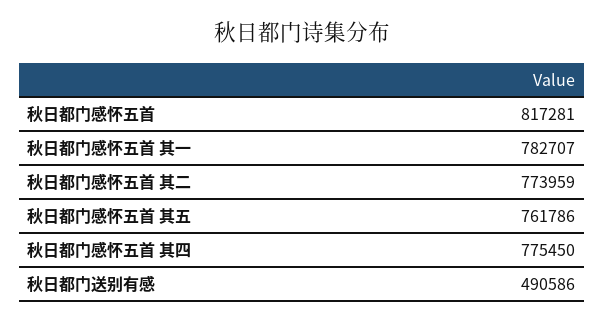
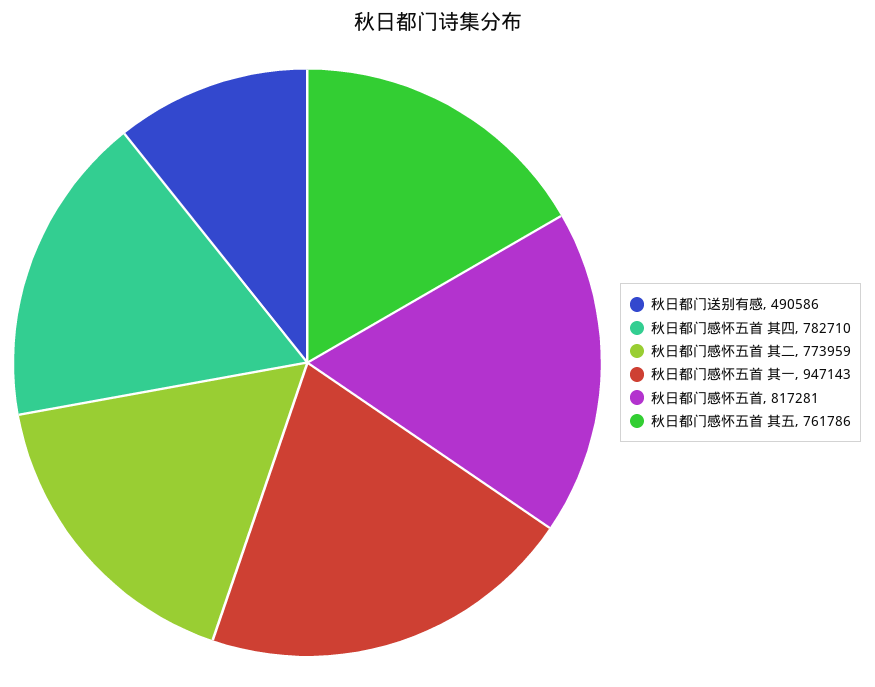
秋日都门感怀五首 其一: 782707 -> 947143
秋日都门感怀五首 其四: 775450 -> 782710

